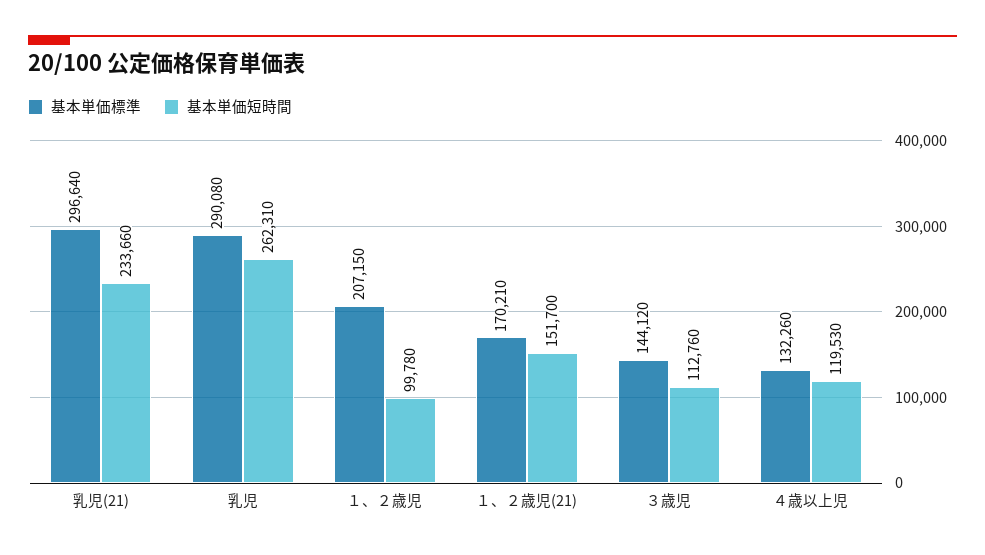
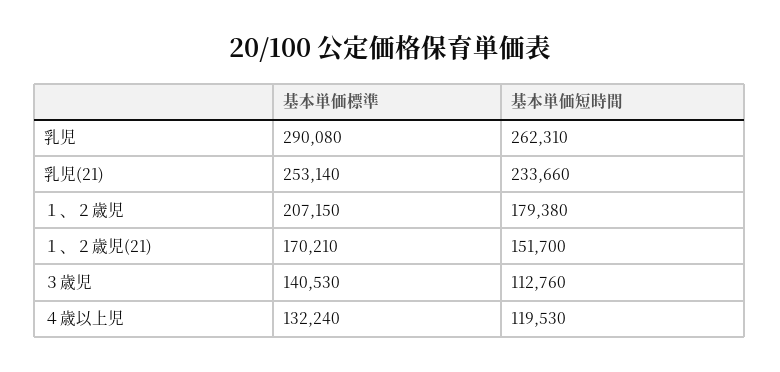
基本単価標準, 乳児(21): 296640 -> 253140
基本単価短時間, １、２歳児: 99780 -> 179380
基本単価標準, ３歳児: 144120 -> 140530
基本単価標準, ４歳以上児: 132260 -> 132240

